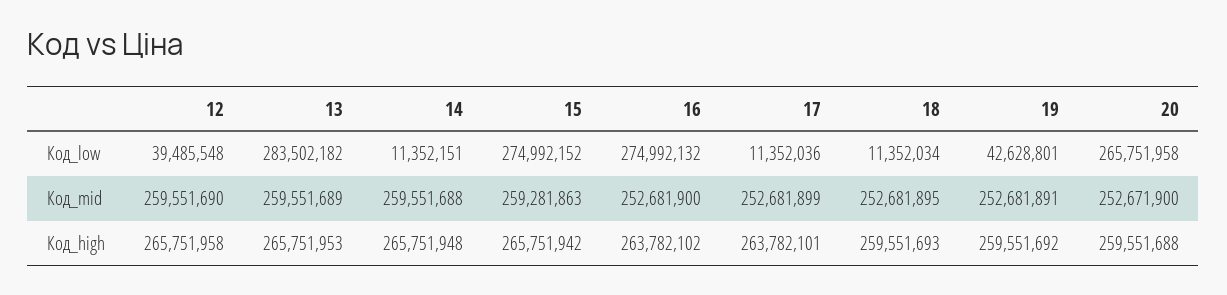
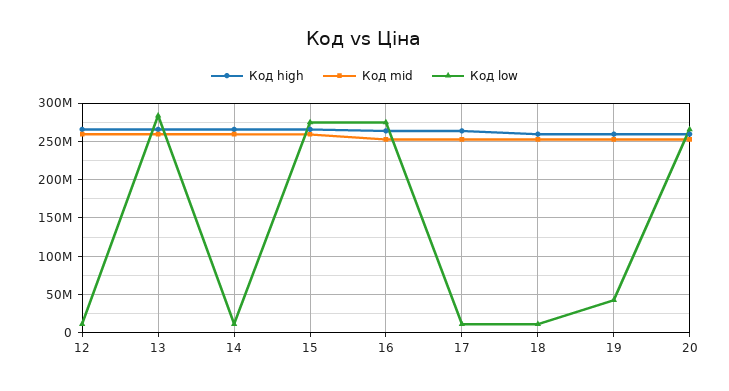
Код_low, 12: 39485548 -> 10000000

